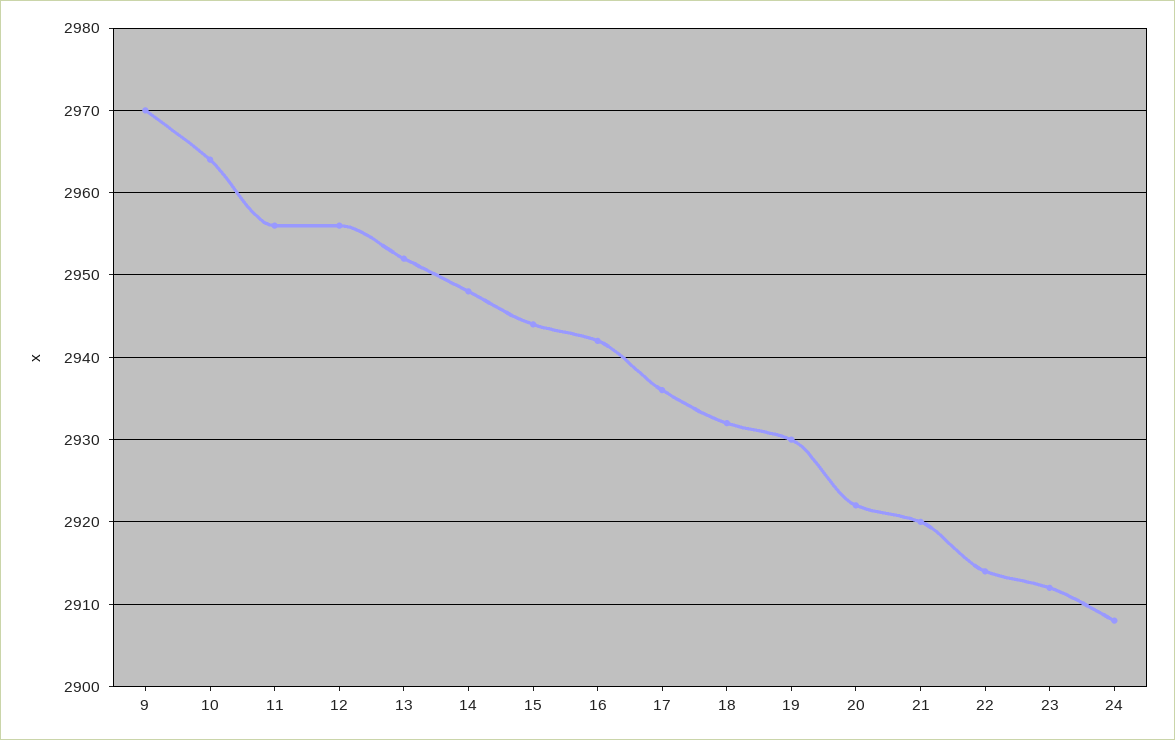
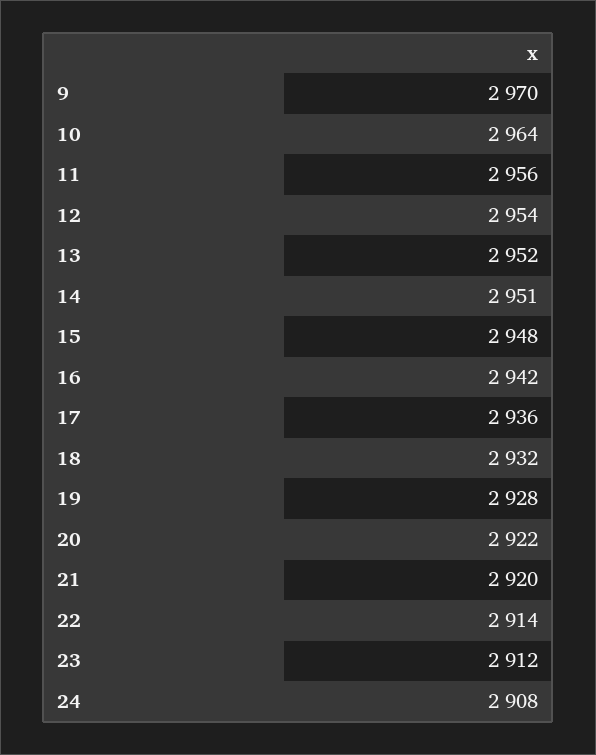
12: 2956 -> 2954
14: 2948 -> 2951
15: 2944 -> 2948
19: 2930 -> 2928

